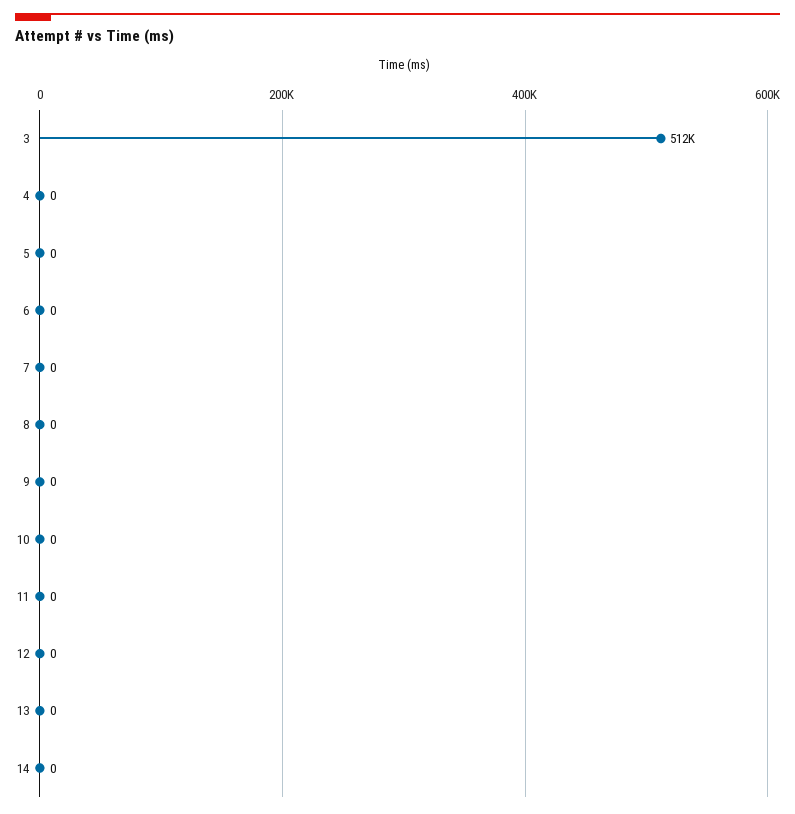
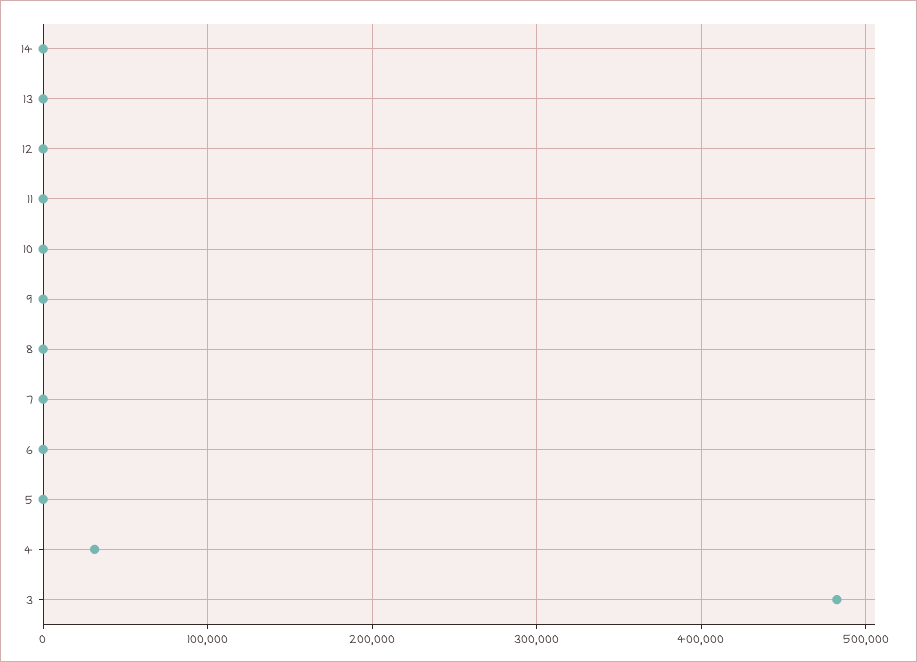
3: 512000 -> 480000
4: 0 -> 30000

